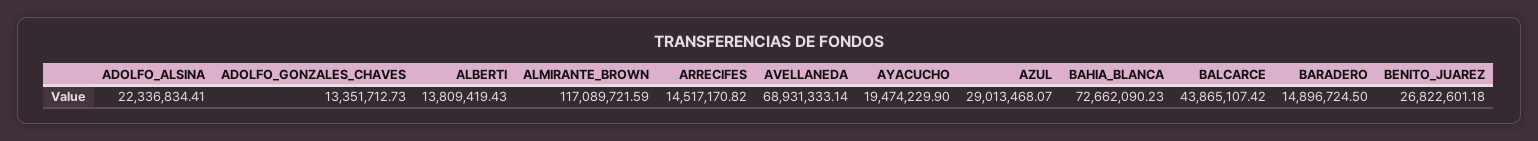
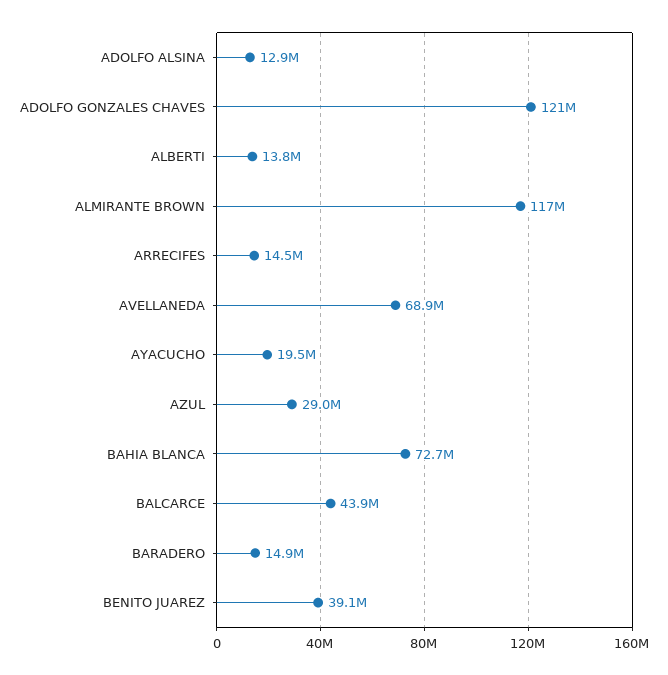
ADOLFO_ALSINA: 22336834.41 -> 12900000
ADOLFO_GONZALES_CHAVES: 13351712.73 -> 121000000
BENITO_JUAREZ: 26822601.18 -> 39100000

